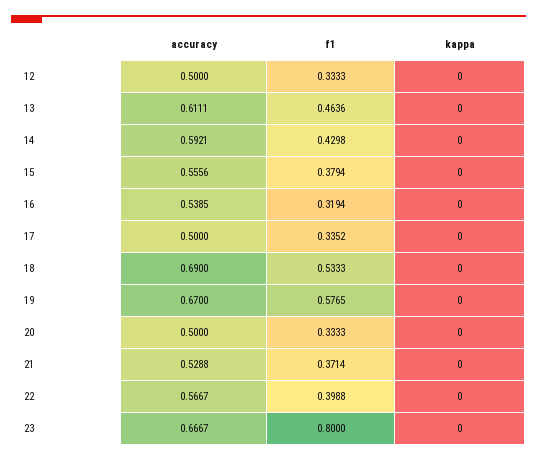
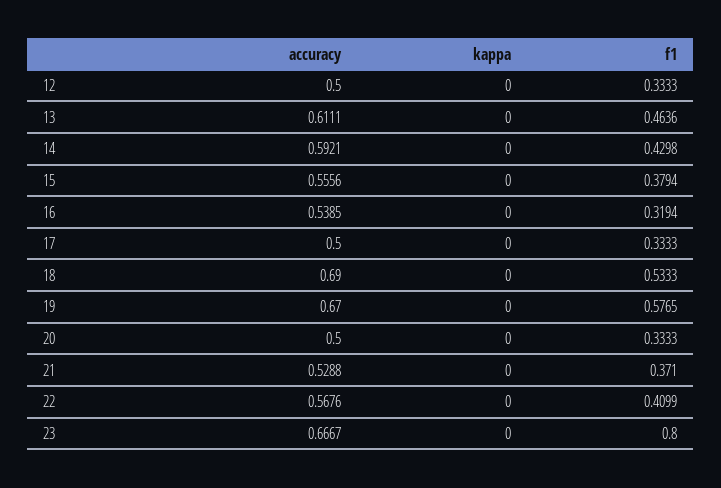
f1, 17: 0.3352 -> 0.3333
f1, 21: 0.3714 -> 0.371
accuracy, 22: 0.5667 -> 0.5676
f1, 22: 0.3988 -> 0.4099

